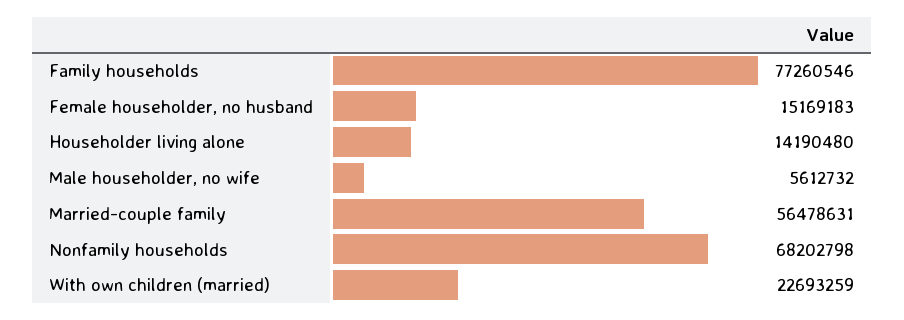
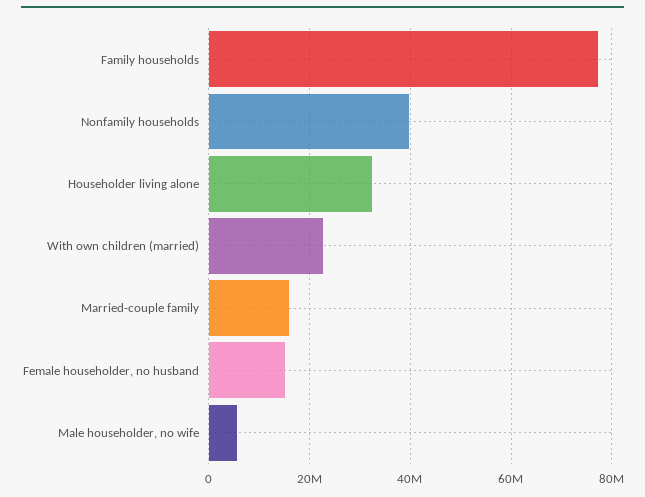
Householder living alone: 14190480 -> 32000000
Married-couple family: 56478631 -> 16000000
Nonfamily households: 68202798 -> 40000000

